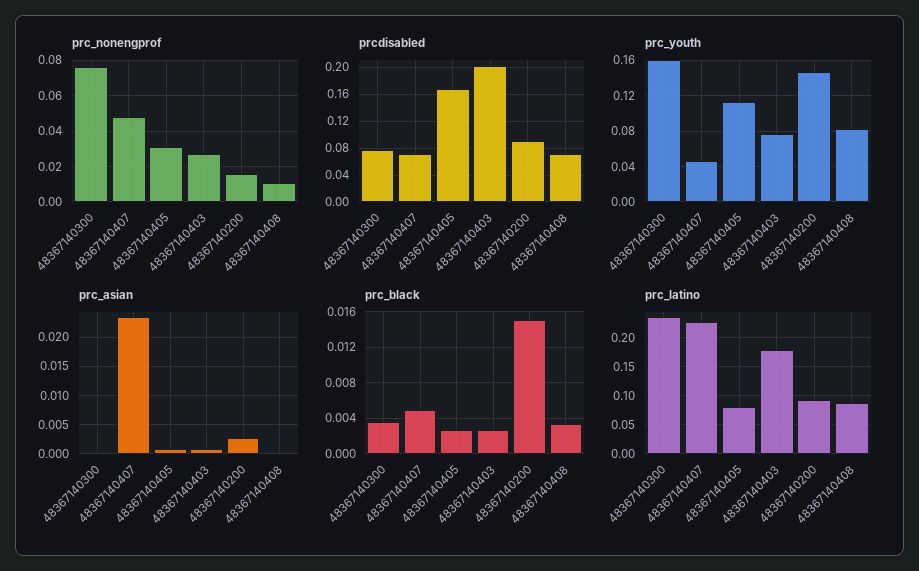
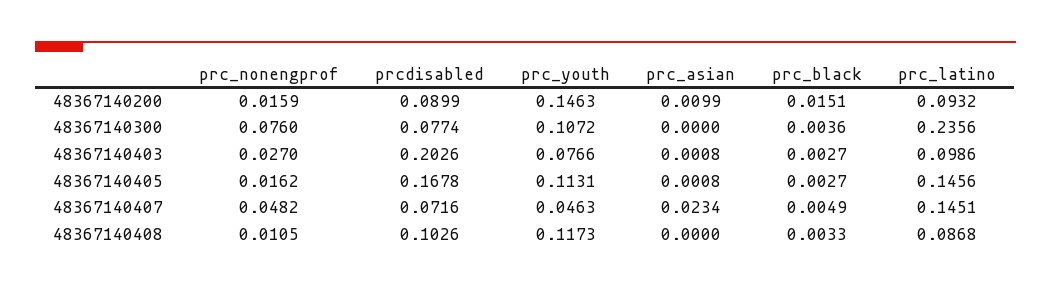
prc_nonengprof, 48367140405: 0.03 -> 0.0162
prcdisabled, 48367140408: 0.07 -> 0.1026
prc_youth, 48367140300: 0.16 -> 0.1072
prc_youth, 48367140408: 0.08 -> 0.1173
prc_asian, 48367140200: 0.0025 -> 0.0099
prc_latino, 48367140407: 0.225 -> 0.1451
prc_latino, 48367140405: 0.075 -> 0.1456
prc_latino, 48367140403: 0.175 -> 0.0986

